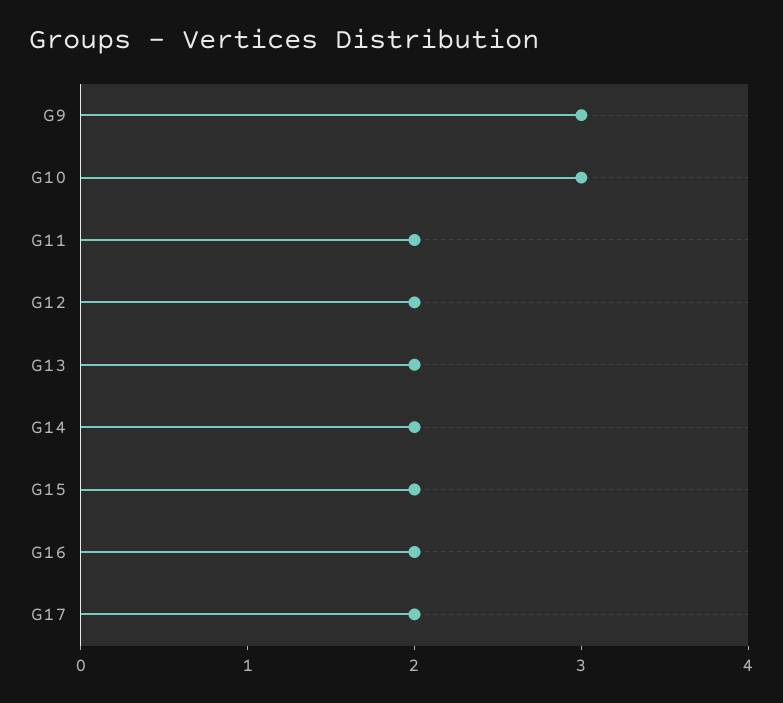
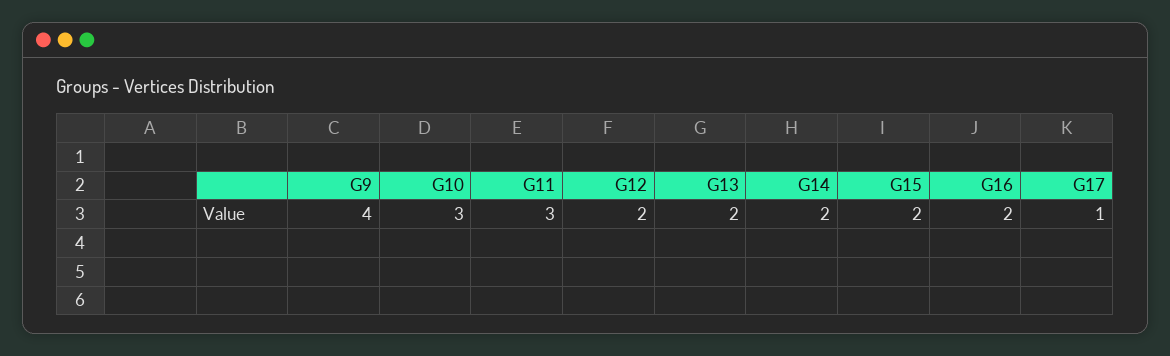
G9: 3 -> 4
G11: 2 -> 3
G17: 2 -> 1

